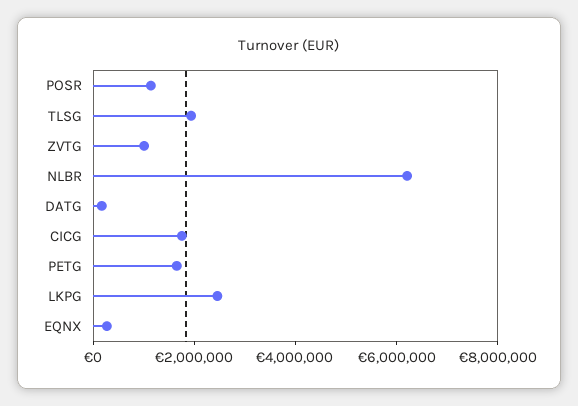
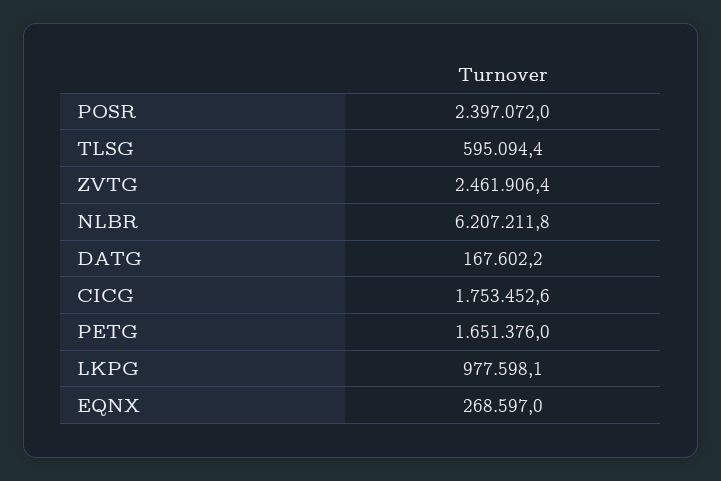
POSR: 1000000 -> 2397072
TLSG: 2000000 -> 595094.4
ZVTG: 1000000 -> 2461906.4
LKPG: 2500000 -> 977598.1

